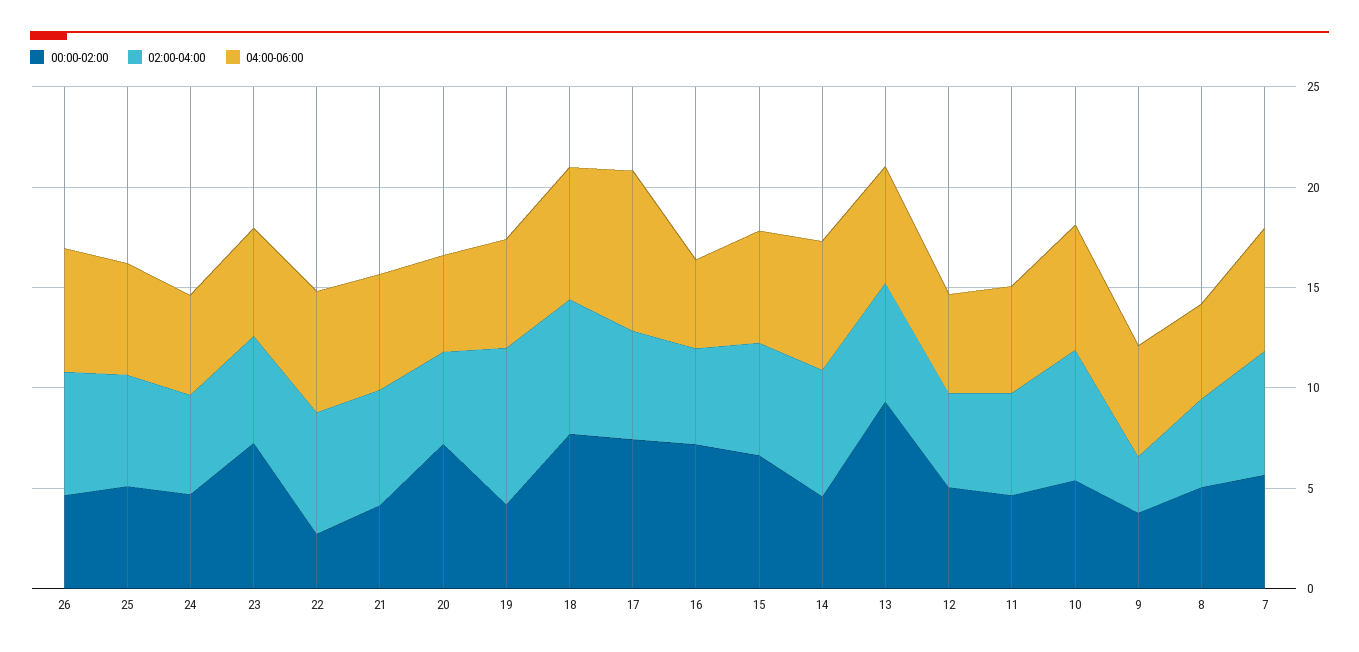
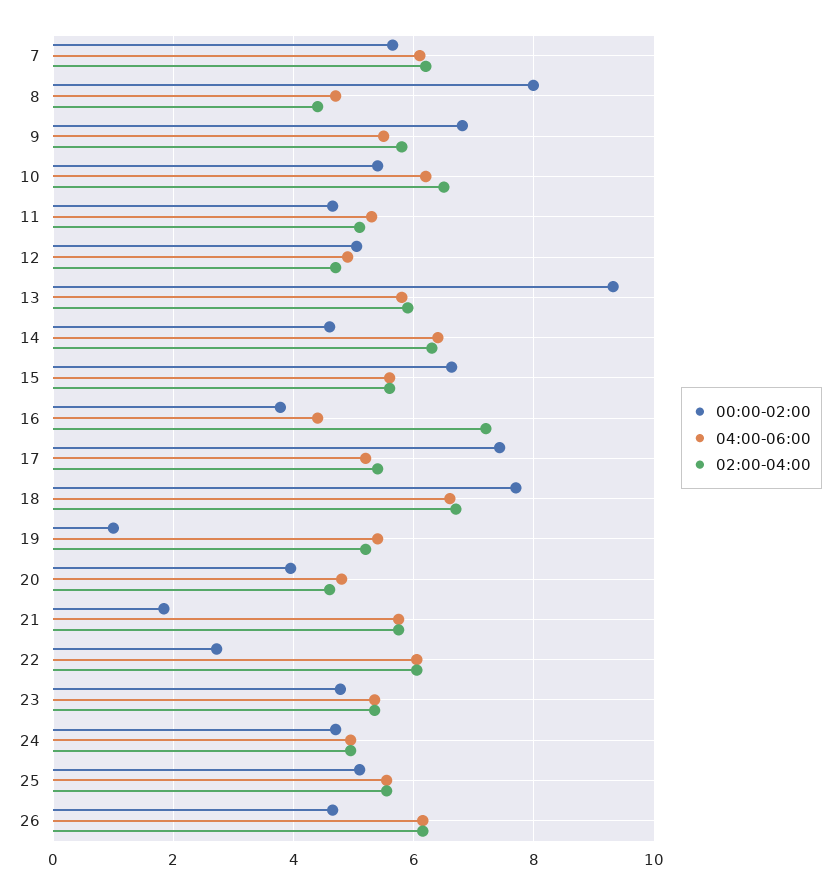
00:00-02:00, 23: 7 -> 4.8
00:00-02:00, 21: 4 -> 1.8
00:00-02:00, 20: 7 -> 4
00:00-02:00, 19: 4 -> 1
02:00-04:00, 19: 8 -> 5.2
04:00-06:00, 17: 8 -> 5.2
00:00-02:00, 16: 7 -> 3.8
02:00-04:00, 16: 5 -> 7.2
00:00-02:00, 9: 4 -> 6.8
02:00-04:00, 9: 3 -> 5.8
00:00-02:00, 8: 5 -> 8

